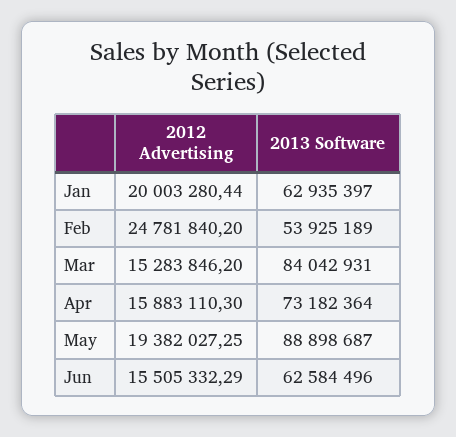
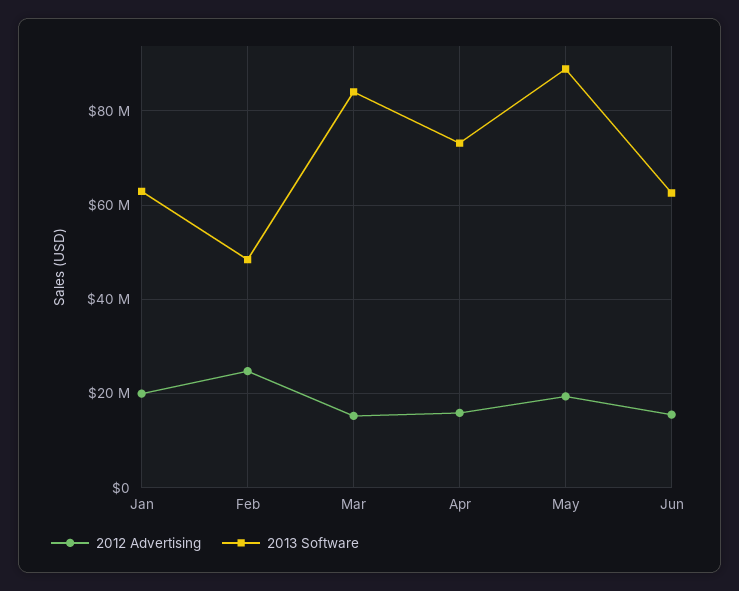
2013 Software, Feb: 53925189 -> 48000000

